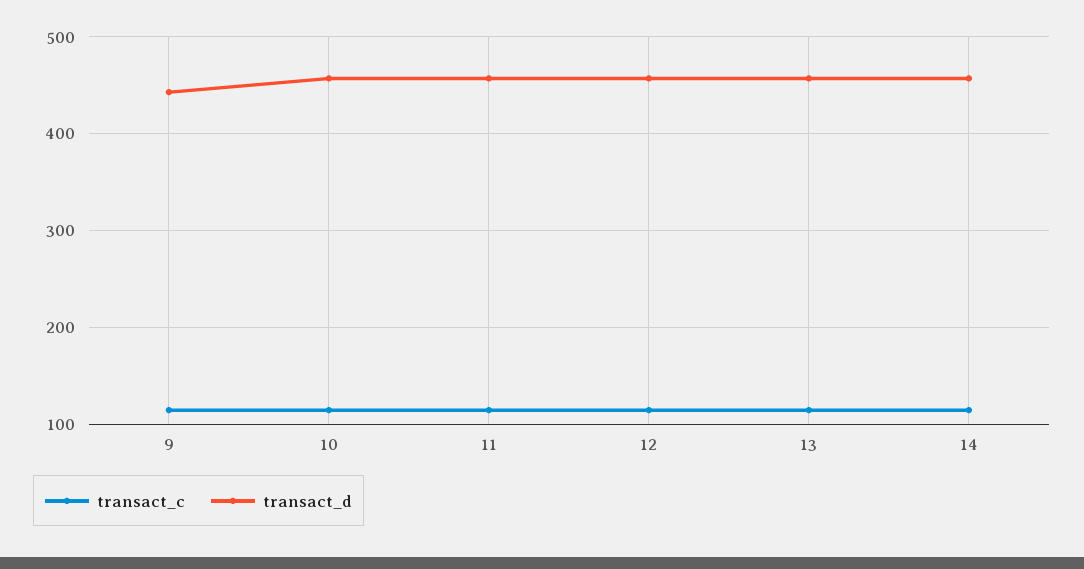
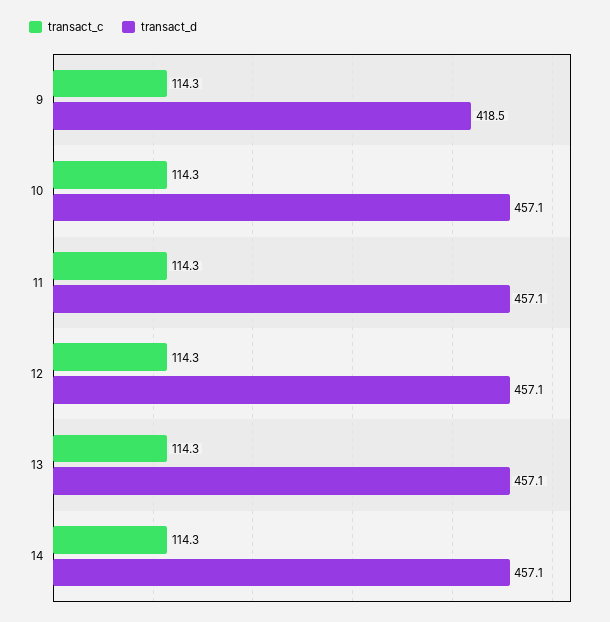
transact_d, 9: 440 -> 418.5

